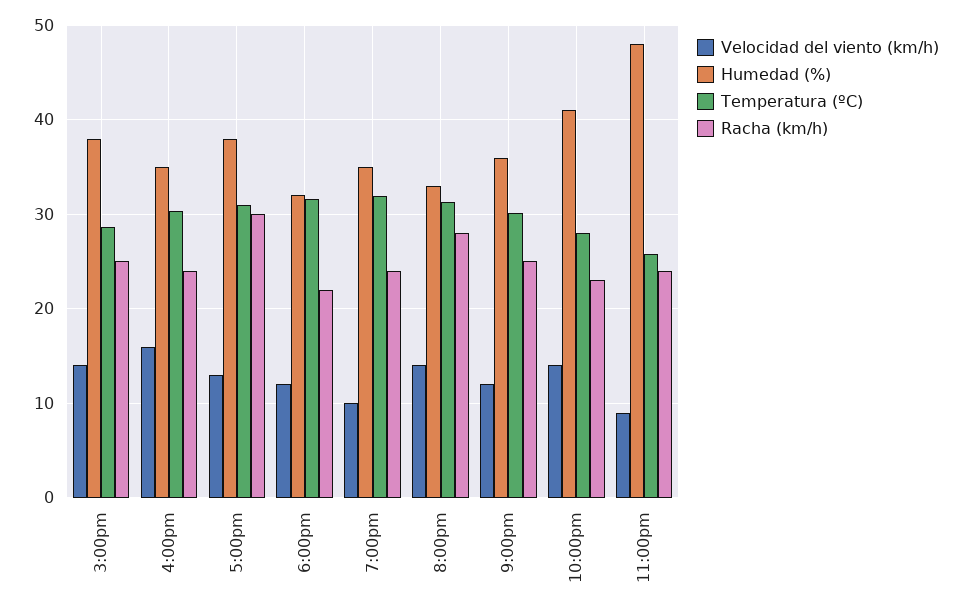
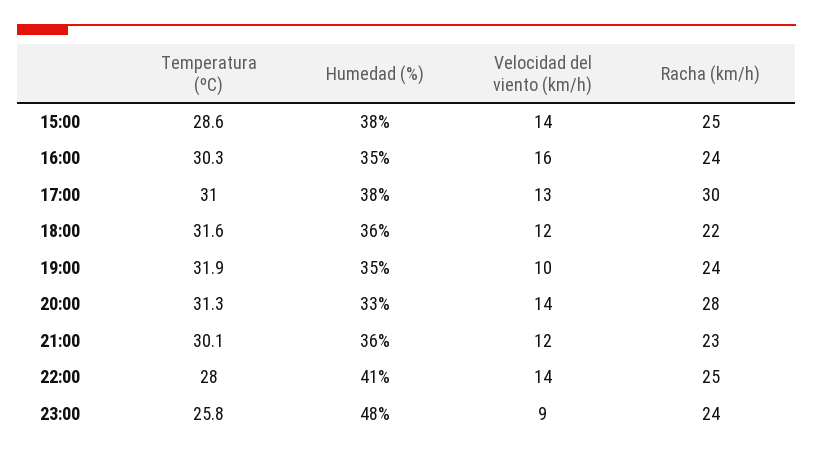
Humedad (%), 6:00pm: 32 -> 36
Racha (km/h), 9:00pm: 25 -> 23
Racha (km/h), 10:00pm: 23 -> 25

